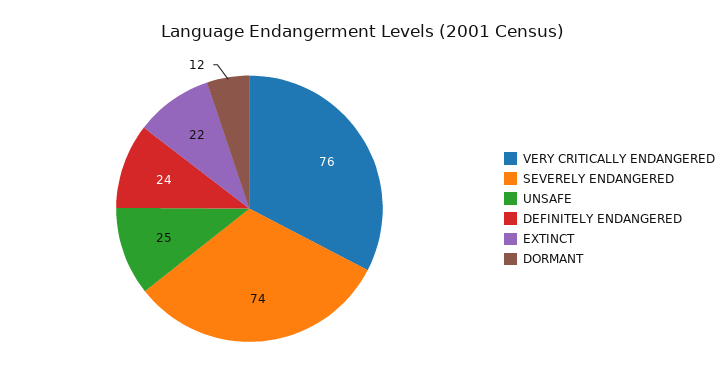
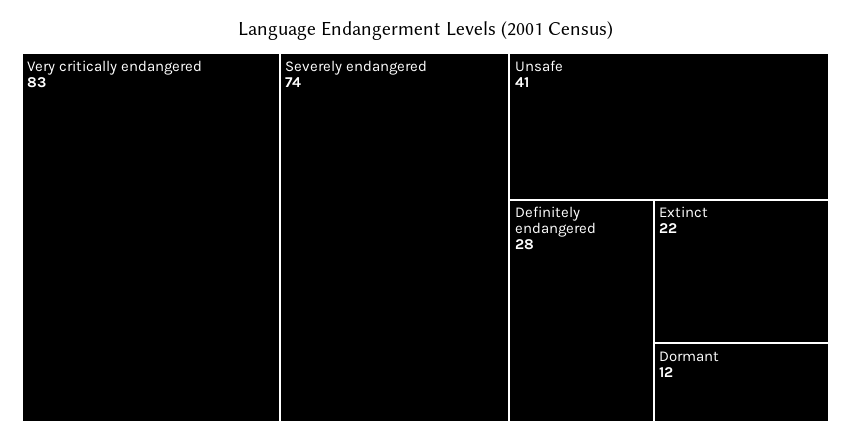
VERY CRITICALLY ENDANGERED: 76 -> 83
UNSAFE: 25 -> 41
DEFINITELY ENDANGERED: 24 -> 28

